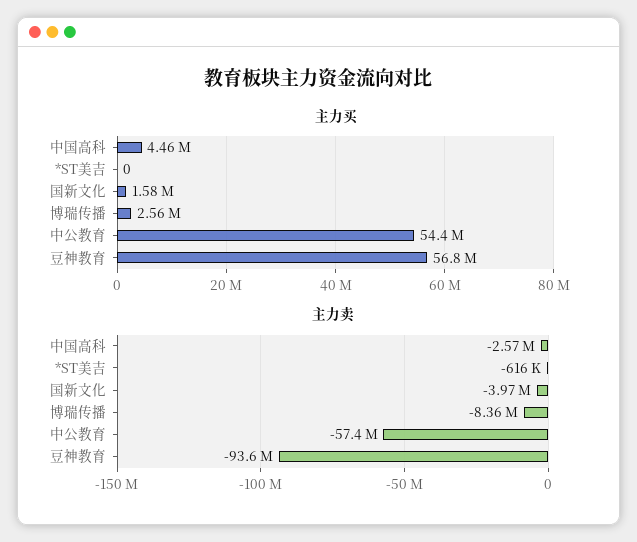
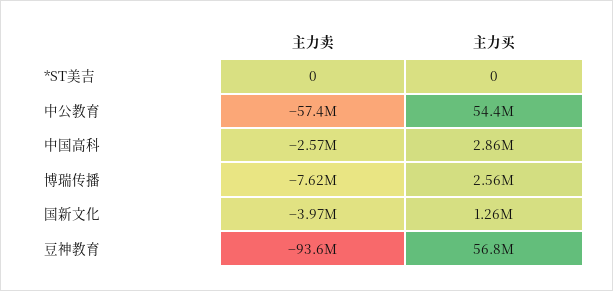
主力买, 中国高科: 4460000 -> 2860000
主力买, 国新文化: 1580000 -> 1260000
主力卖, *ST美吉: -616000 -> 0
主力卖, 博瑞传播: -8360000 -> -7620000

